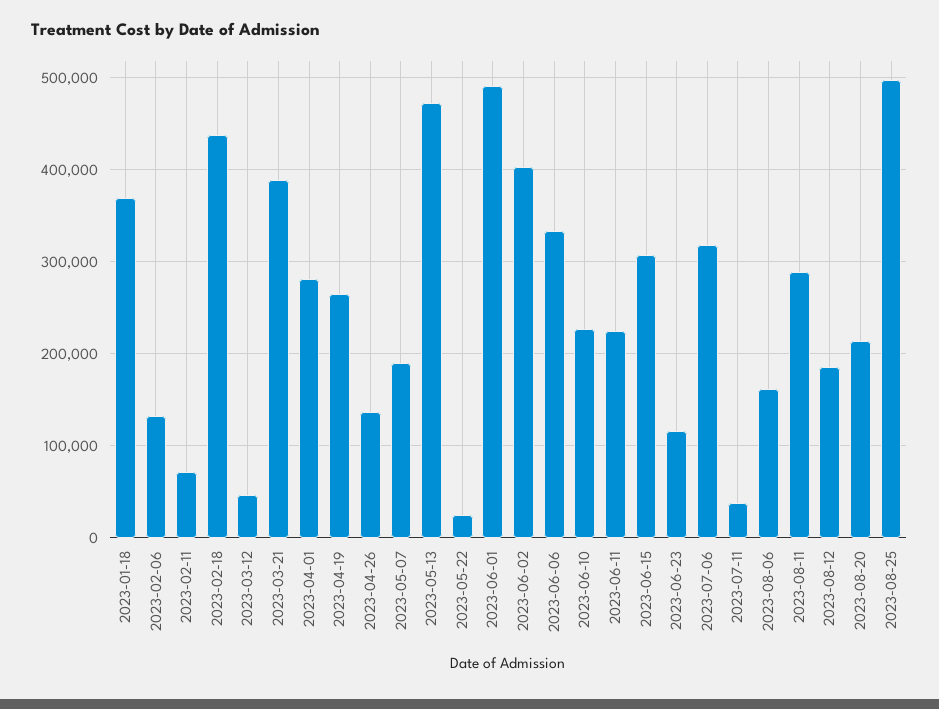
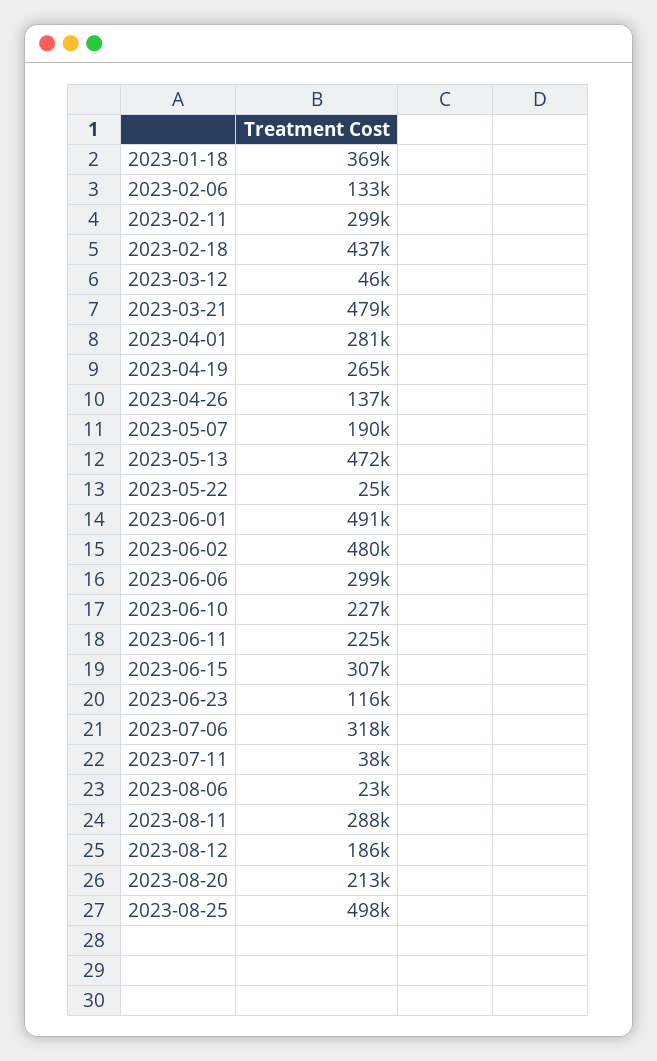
2023-02-11: 70000 -> 299000
2023-03-21: 390000 -> 479000
2023-06-02: 400000 -> 480000
2023-06-06: 330000 -> 299000
2023-08-06: 160000 -> 23000

